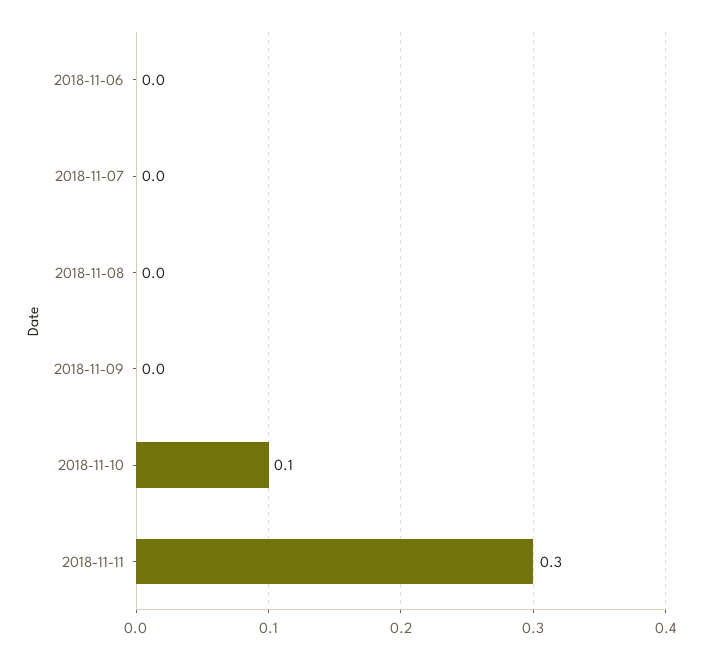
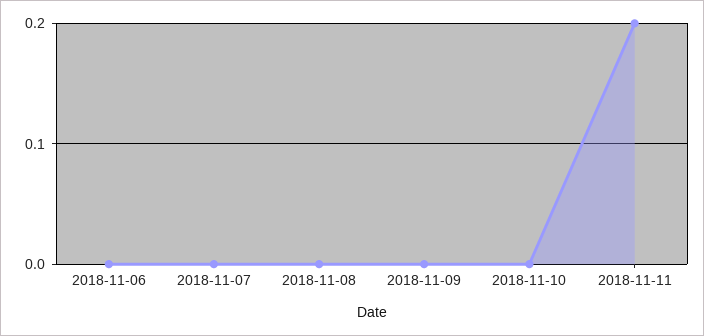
2018-11-10: 0.1 -> 0
2018-11-11: 0.3 -> 0.2

